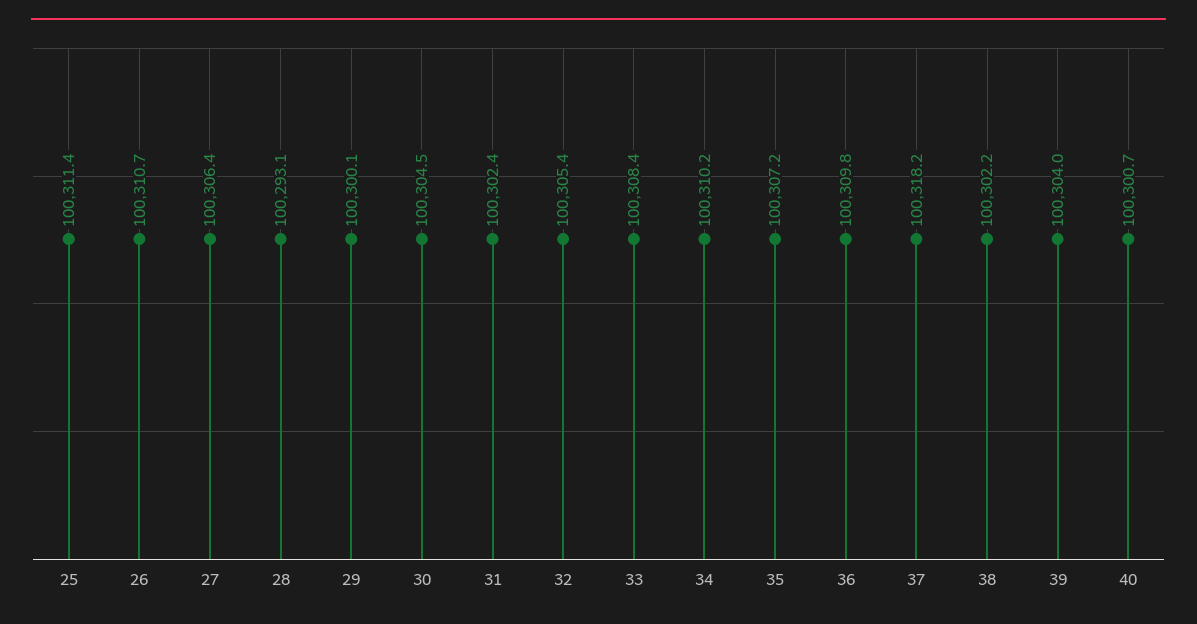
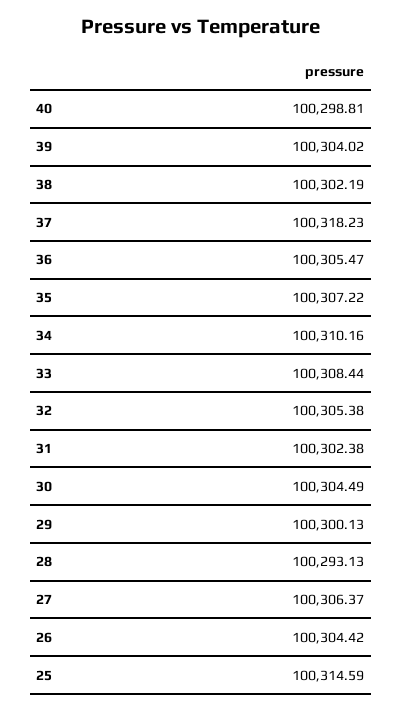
25: 100311.4 -> 100314.59
26: 100310.7 -> 100304.42
36: 100309.8 -> 100305.47
40: 100300.7 -> 100298.81

